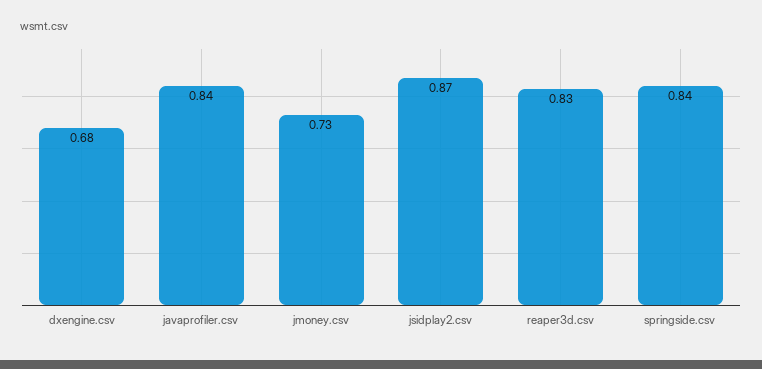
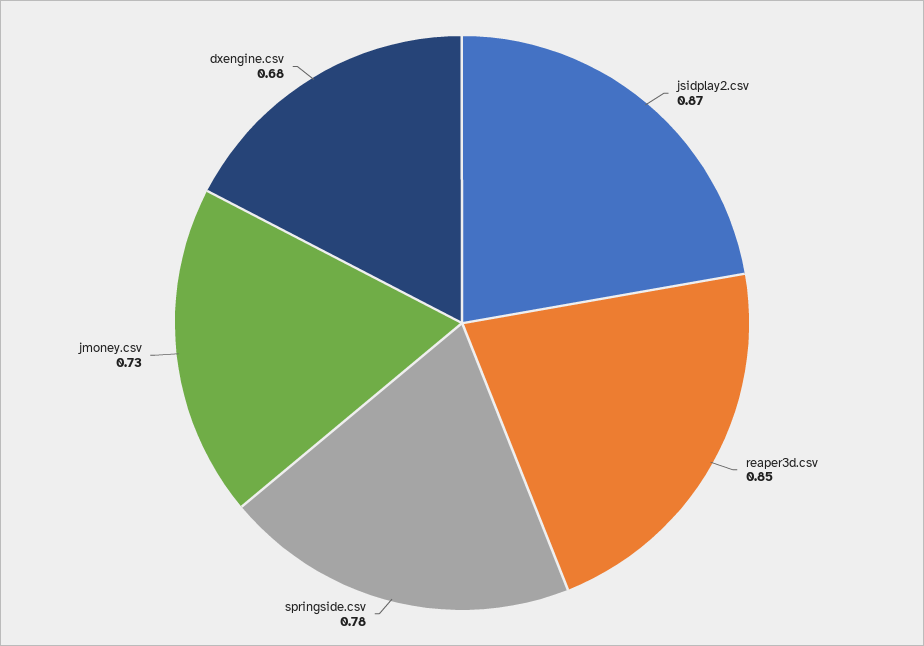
javaprofiler.csv: 0.84 -> none
reaper3d.csv: 0.83 -> 0.85
springside.csv: 0.84 -> 0.78

